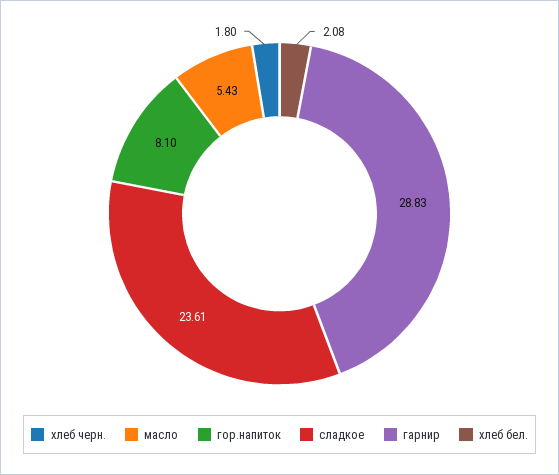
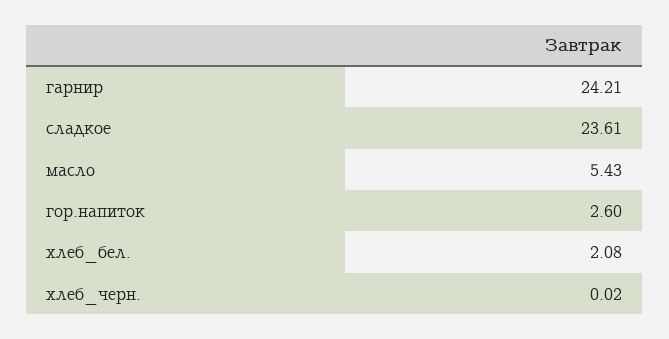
хлеб черн.: 1.8 -> 0.02
гор.напиток: 8.1 -> 2.6
гарнир: 28.83 -> 24.21

